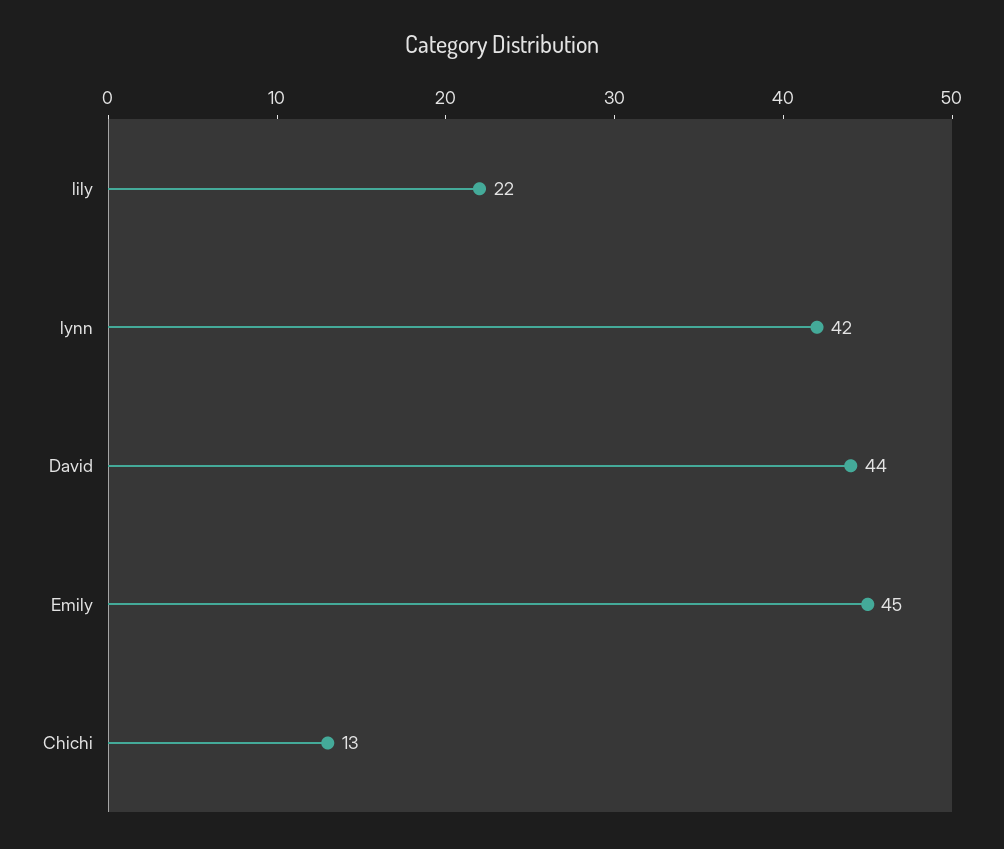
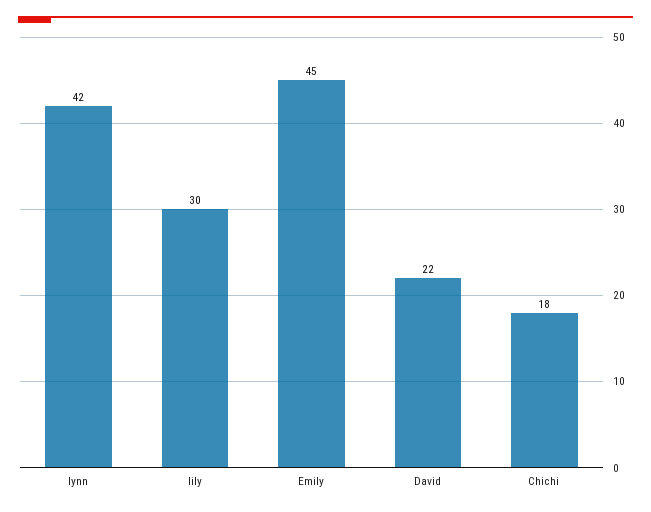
lily: 22 -> 30
David: 44 -> 22
Chichi: 13 -> 18

